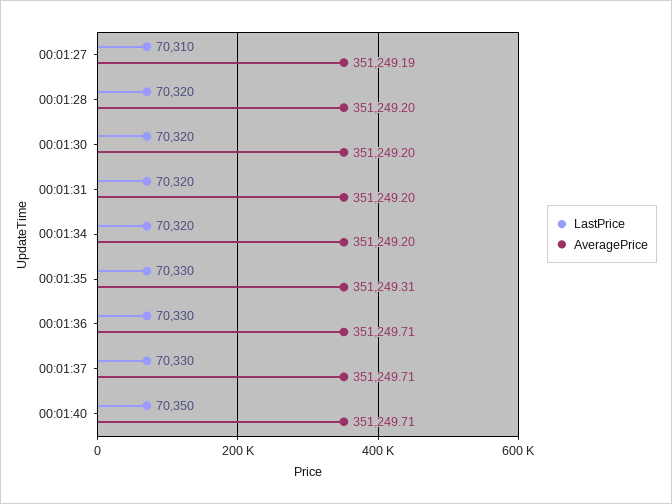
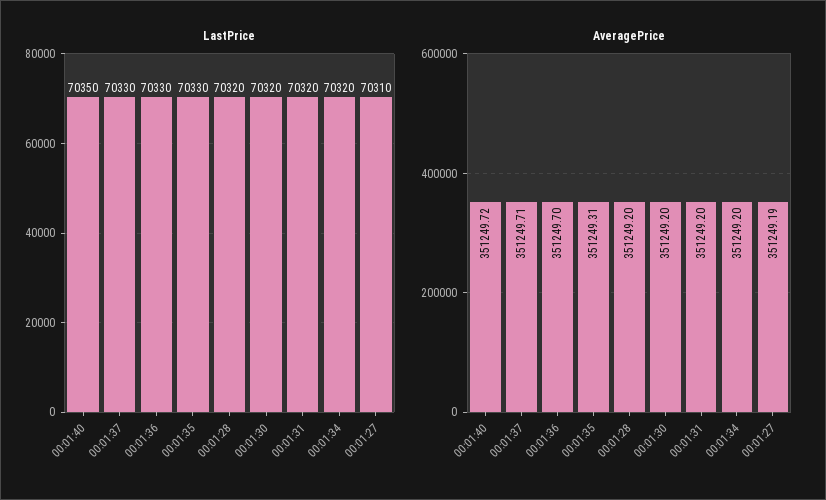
AveragePrice, 00:01:36: 351249.71 -> 351249.7
AveragePrice, 00:01:40: 351249.71 -> 351249.72

